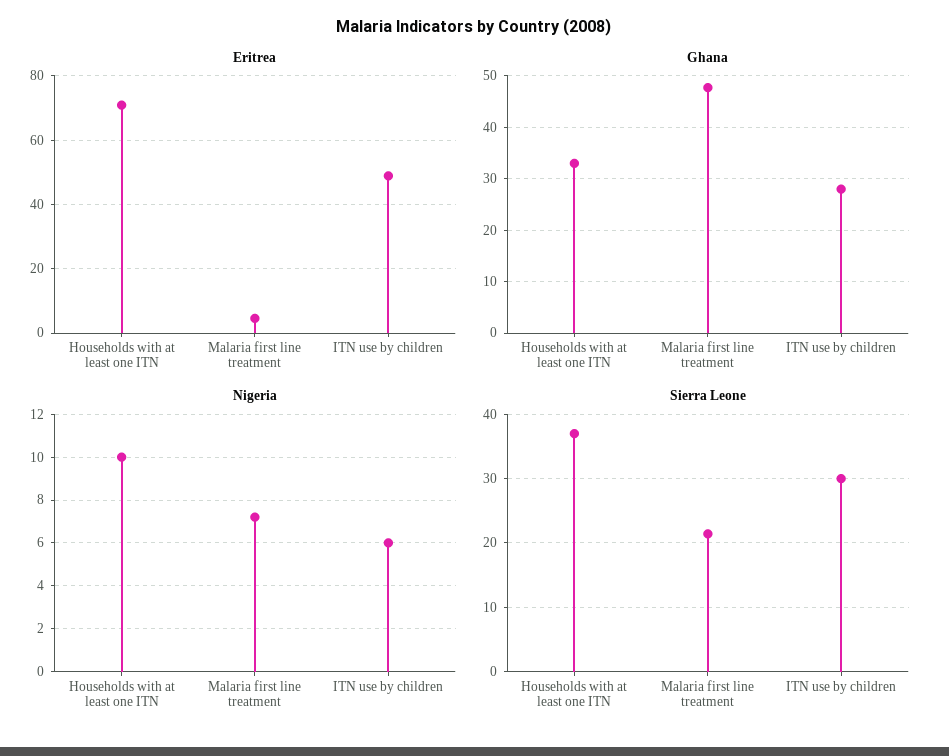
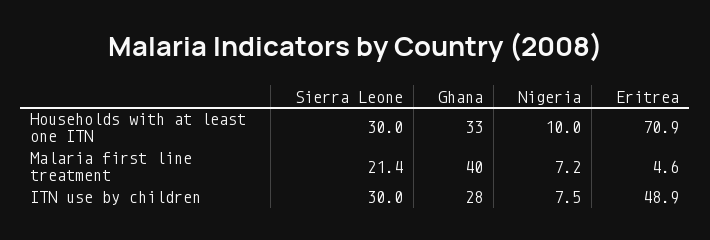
Ghana, Malaria first line treatment: 48 -> 40
Nigeria, ITN use by children: 6 -> 7.5
Sierra Leone, Households with at least one ITN: 37 -> 30

